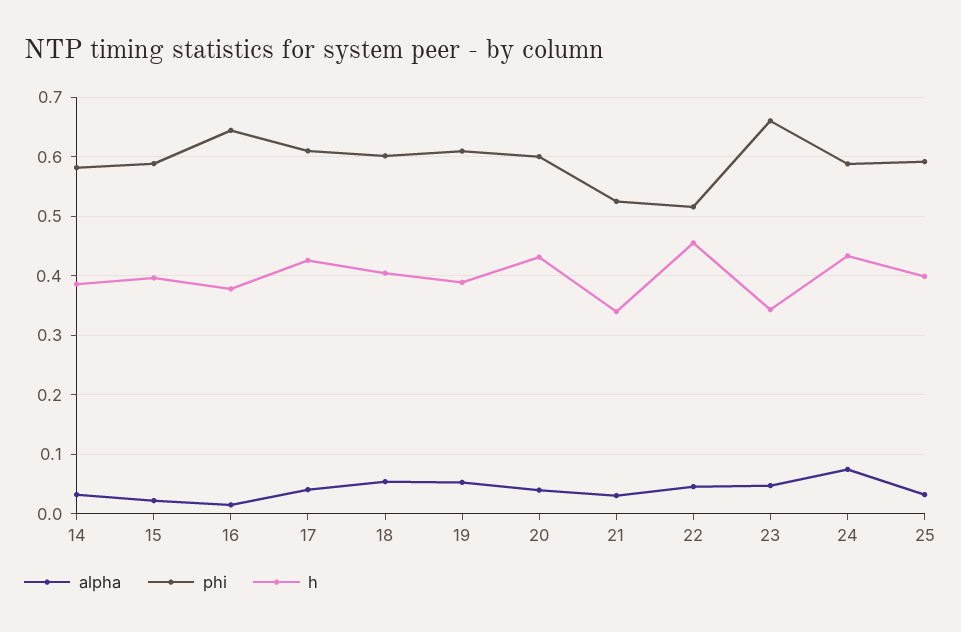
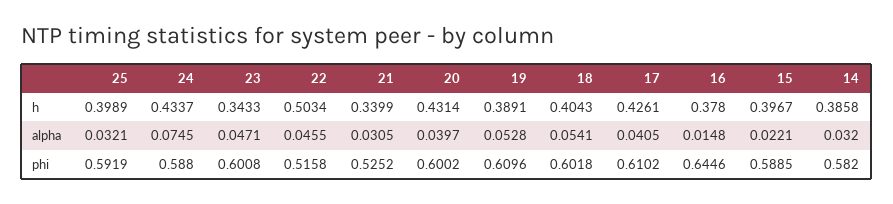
h, 22: 0.46 -> 0.5034
phi, 23: 0.66 -> 0.6008

